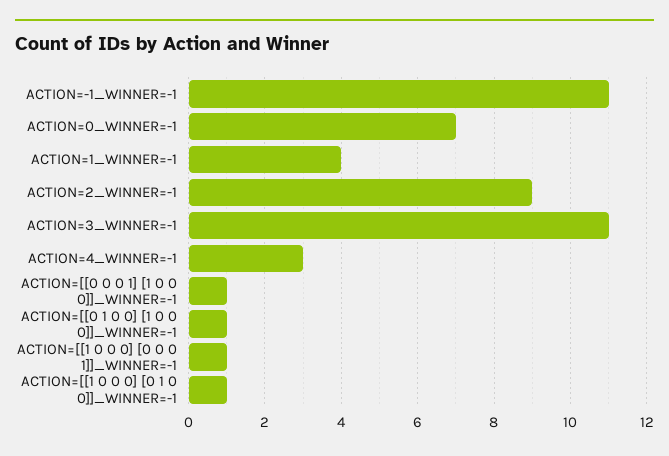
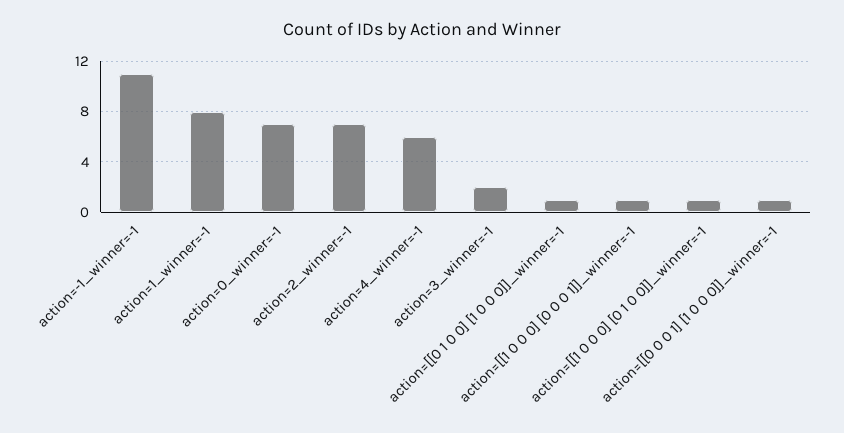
ACTION=1_WINNER=-1: 4 -> 8
ACTION=2_WINNER=-1: 9 -> 7
ACTION=3_WINNER=-1: 11 -> 2
ACTION=4_WINNER=-1: 3 -> 6

